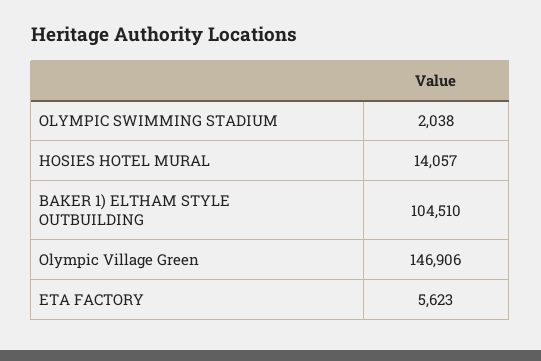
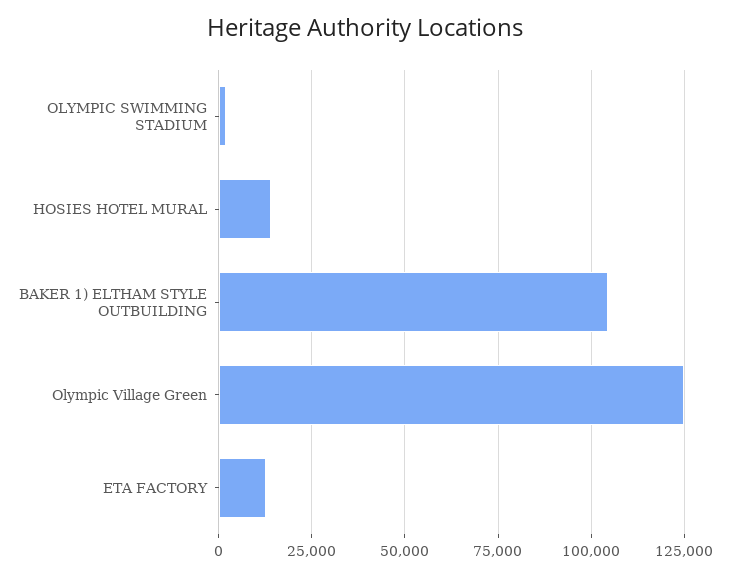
Olympic Village Green: 146906 -> 125000
ETA FACTORY: 5623 -> 12500

